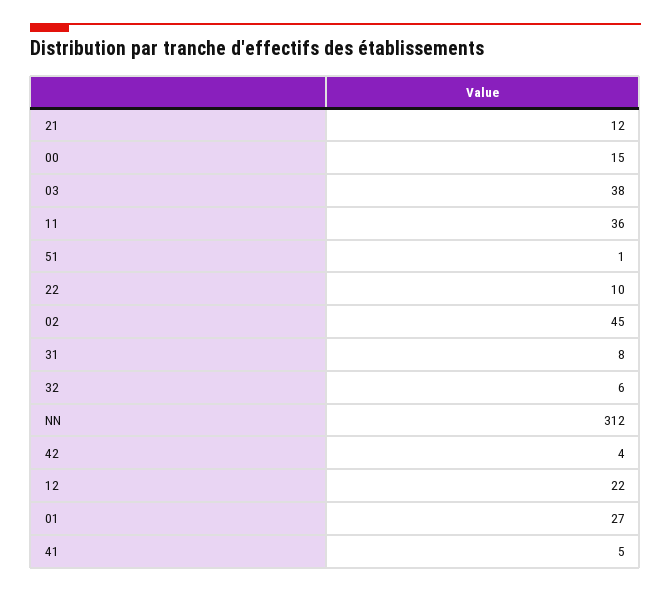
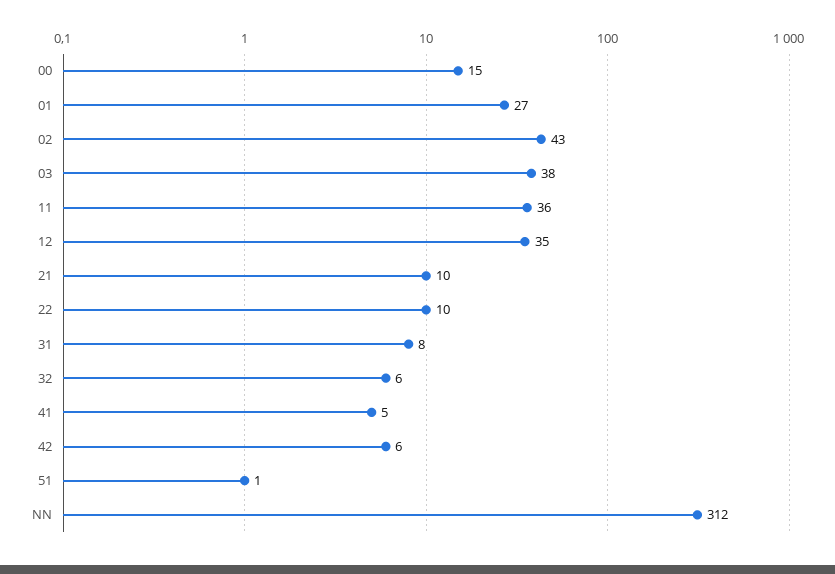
21: 12 -> 10
02: 45 -> 43
42: 4 -> 6
12: 22 -> 35

